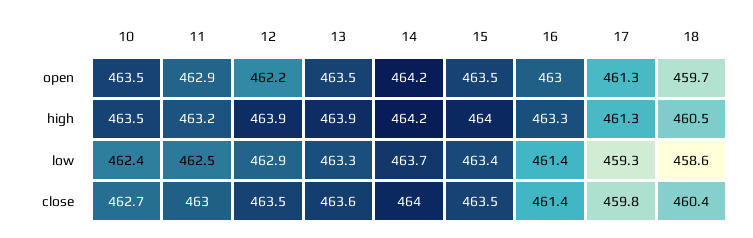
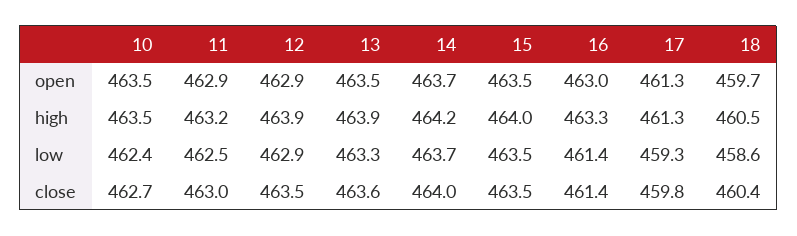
12, open: 462.2 -> 462.9
14, open: 464.2 -> 463.7
15, low: 463.4 -> 463.5

